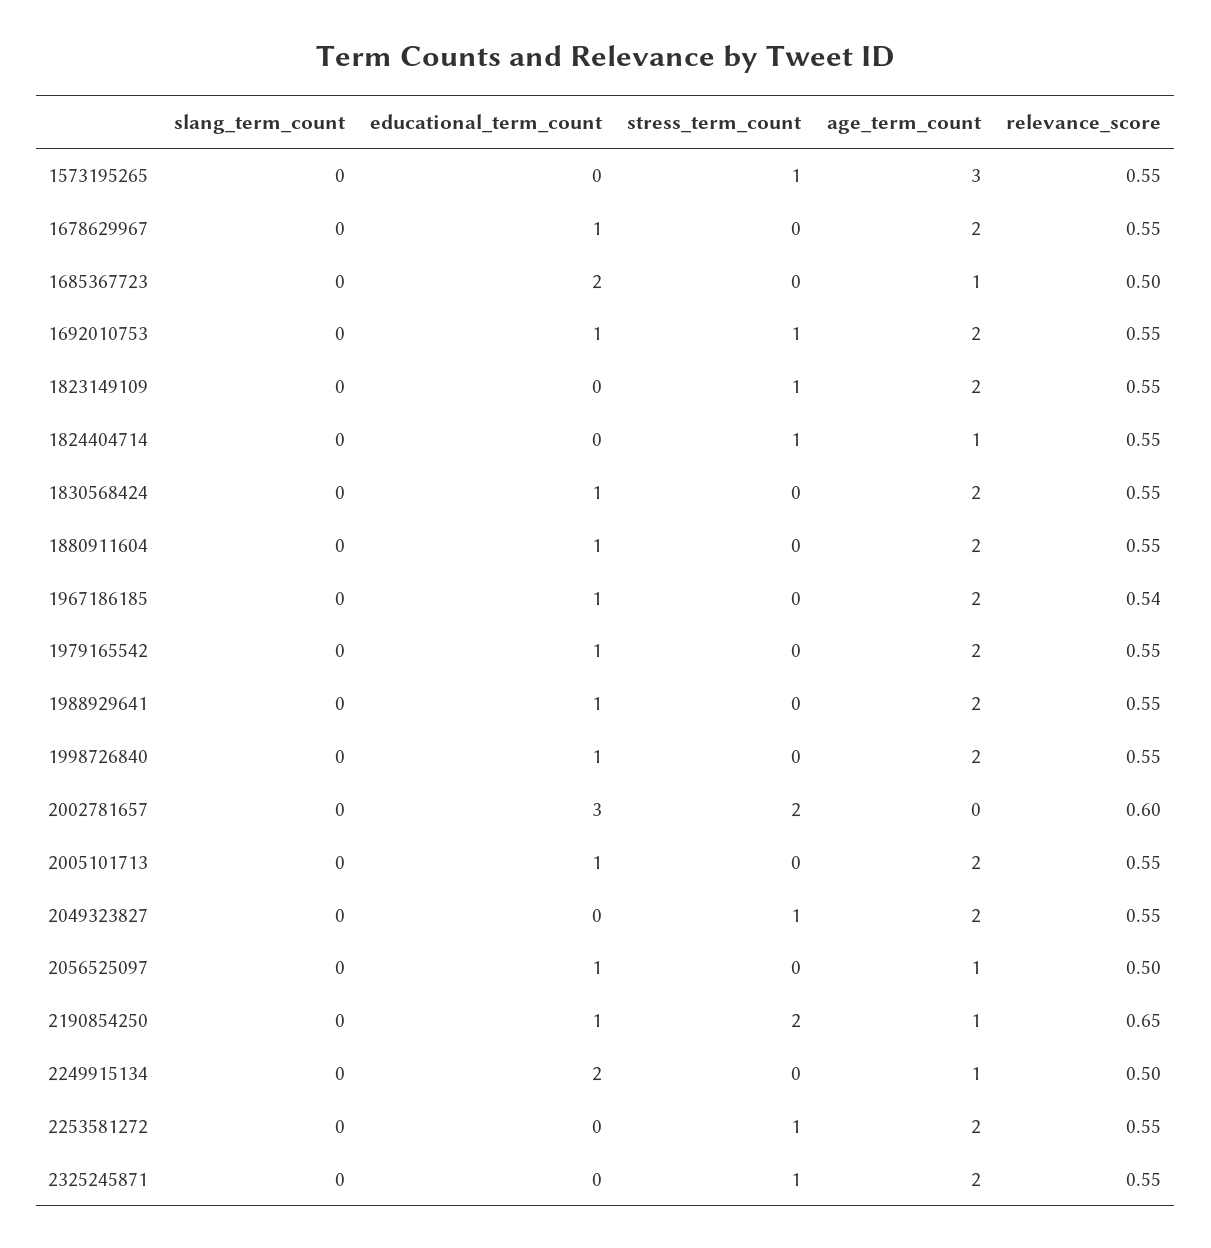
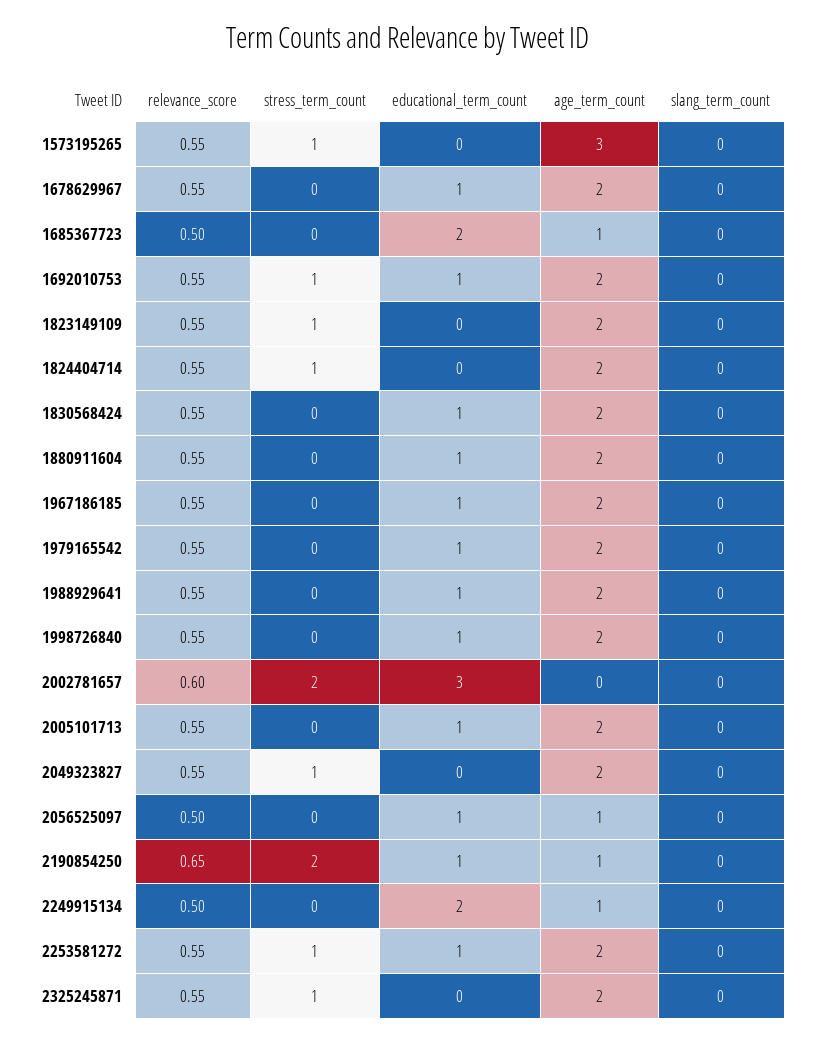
age_term_count, 1824404714: 1 -> 2
relevance_score, 1967186185: 0.54 -> 0.55
educational_term_count, 2253581272: 0 -> 1

